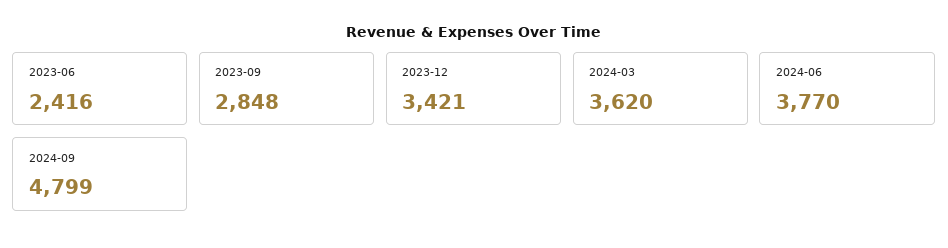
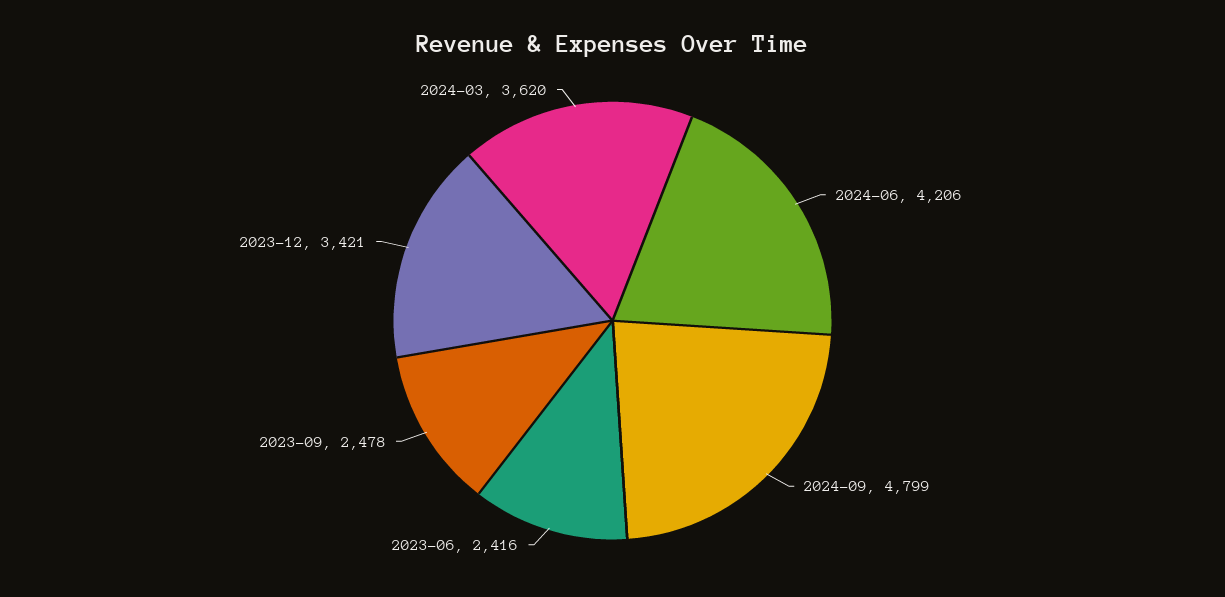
2023-09: 2848 -> 2478
2024-06: 3770 -> 4206

